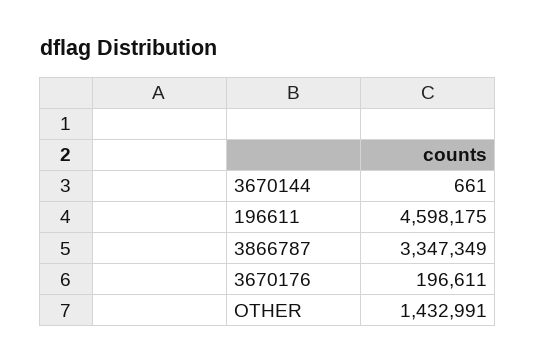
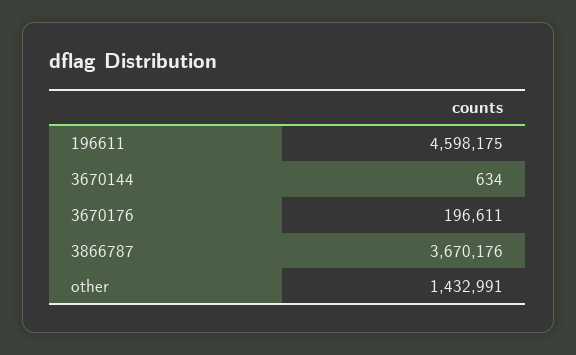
3670144: 661 -> 634
3866787: 3347349 -> 3670176

